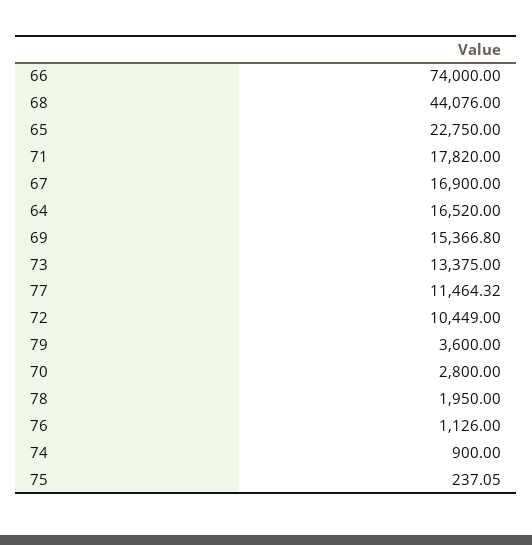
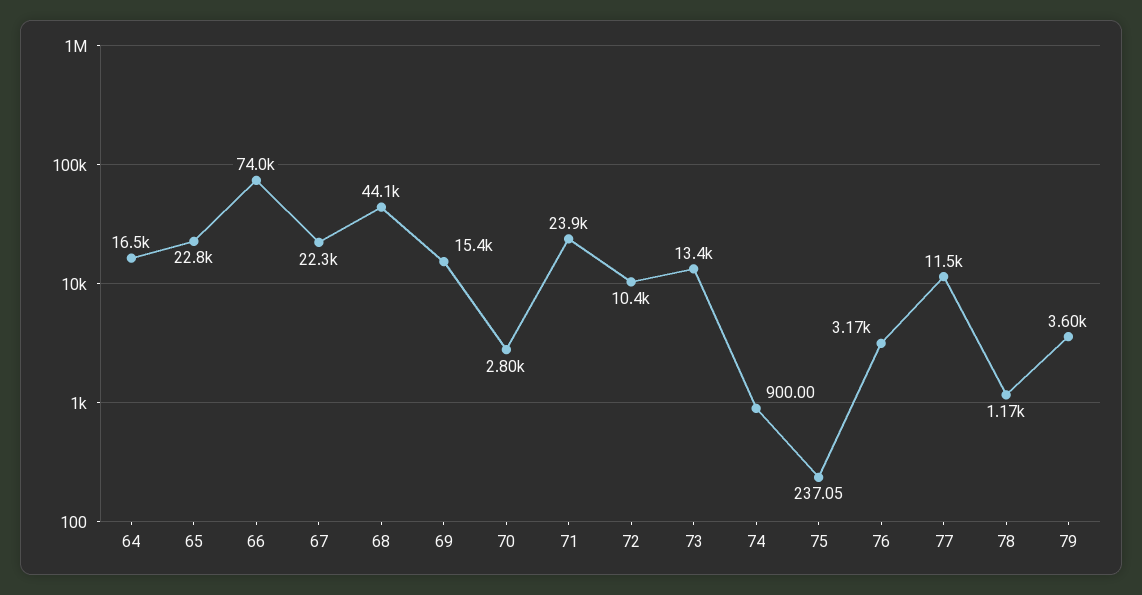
71: 17820 -> 23900
67: 16900 -> 22300
78: 1950 -> 1170
76: 1126 -> 3170

